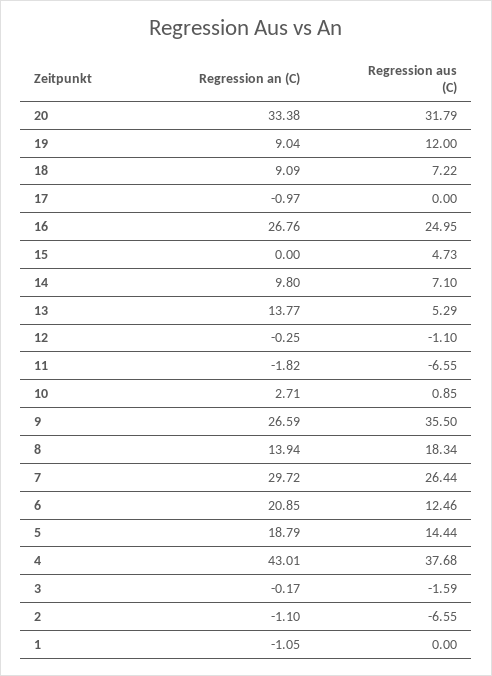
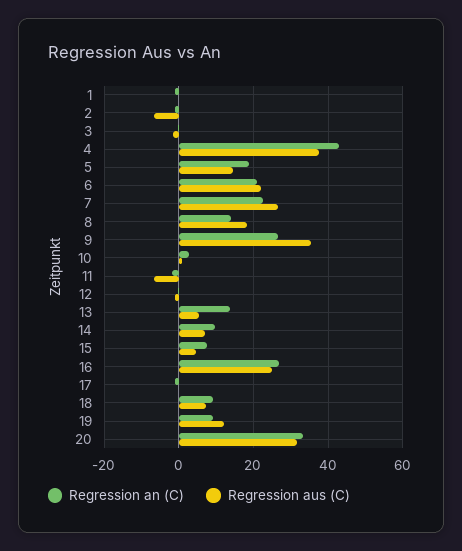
Regression an (C), 15: 0 -> 8
Regression an (C), 7: 29.72 -> 22
Regression aus (C), 6: 12.46 -> 22

